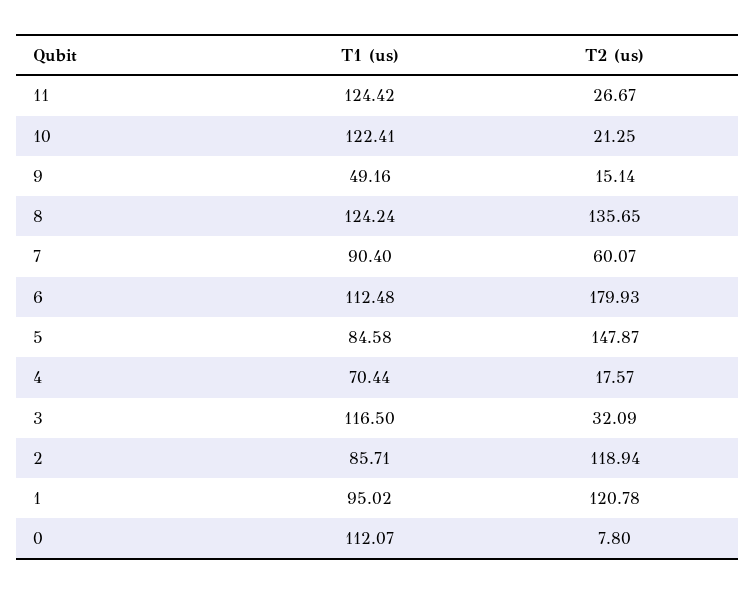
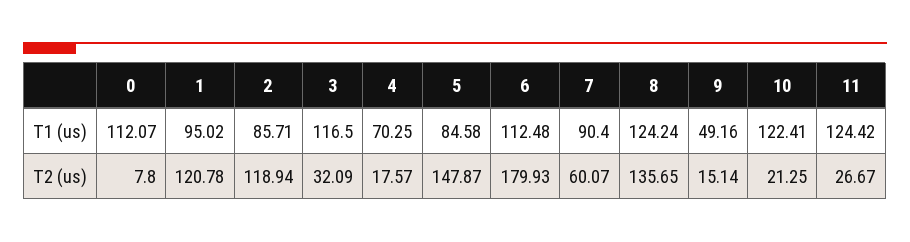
T1 (us), 4: 70.44 -> 70.25

